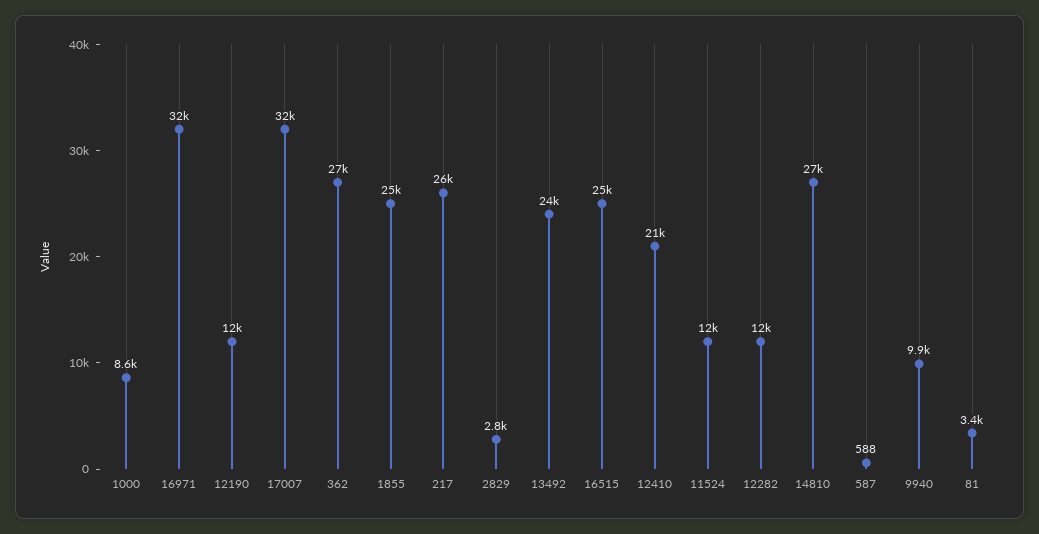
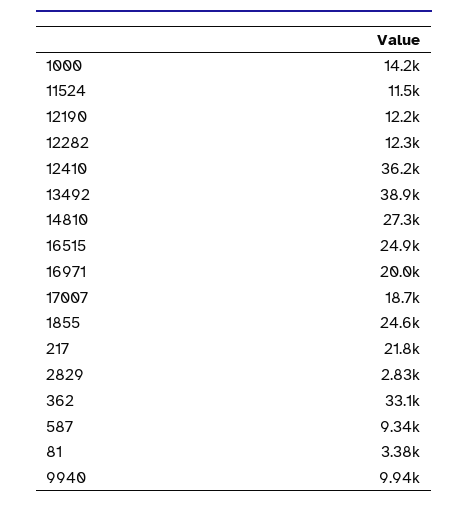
1000: 8600 -> 14200
16971: 32000 -> 20000
17007: 32000 -> 18700
362: 27000 -> 33100
217: 26000 -> 21800
13492: 24000 -> 38900
12410: 21000 -> 36200
587: 588 -> 9340

